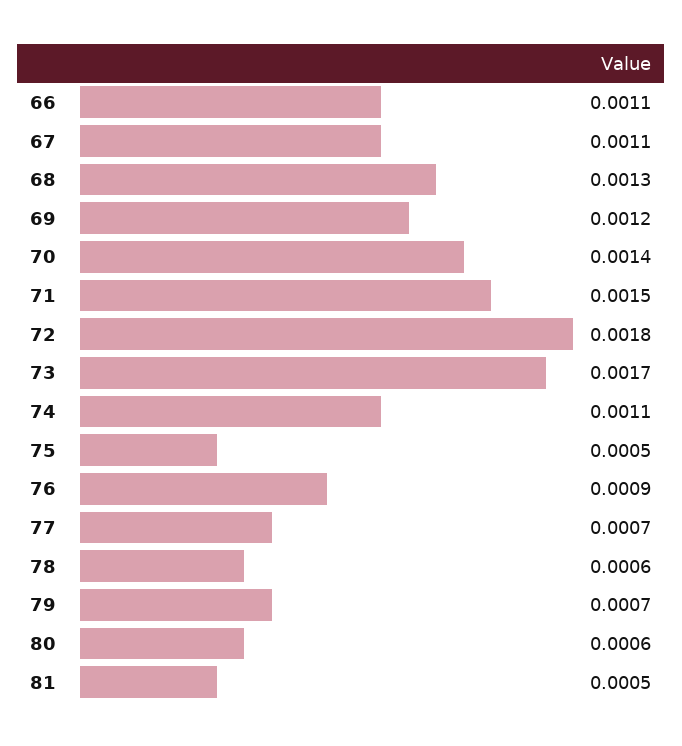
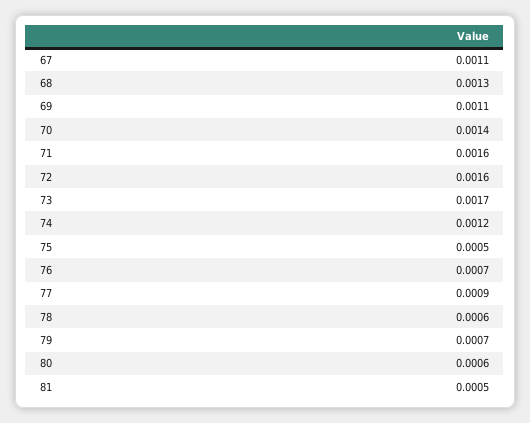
66: 0.0011 -> none
69: 0.0012 -> 0.0011
71: 0.0015 -> 0.0016
72: 0.0018 -> 0.0016
74: 0.0011 -> 0.0012
76: 0.0009 -> 0.0007
77: 0.0007 -> 0.0009

